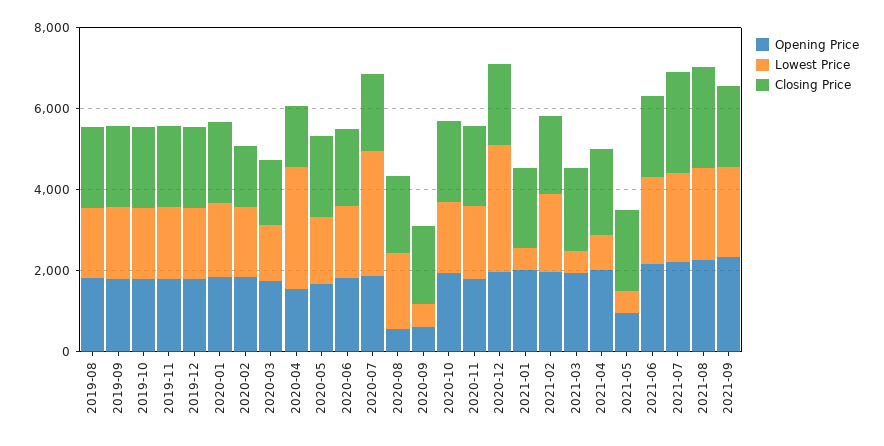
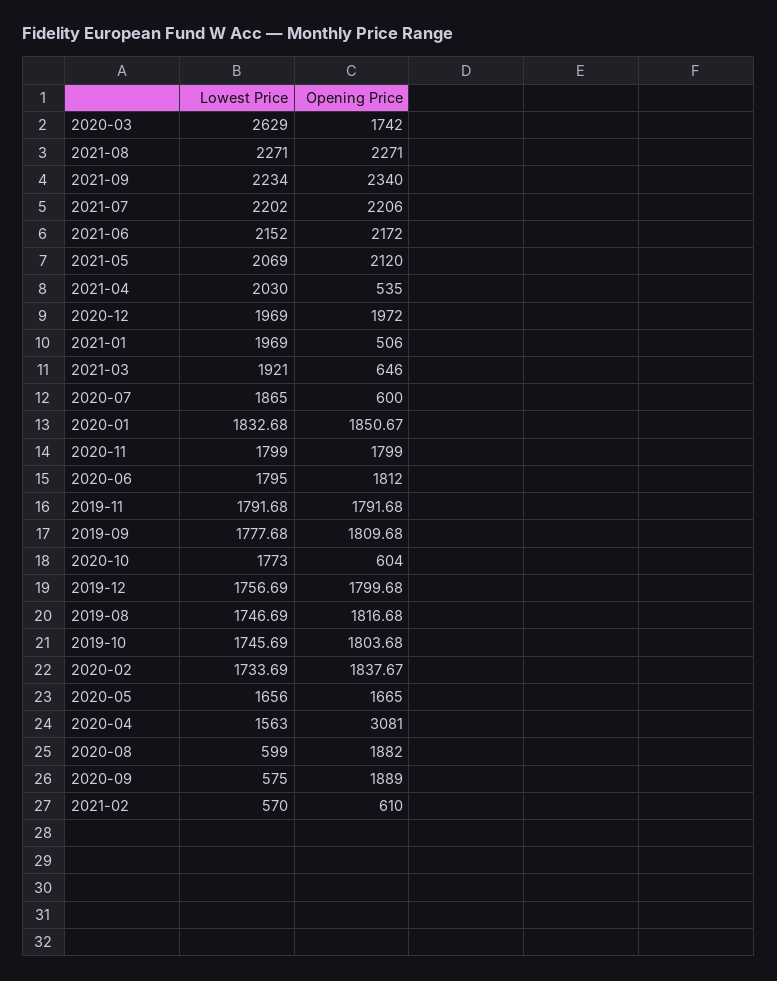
Closing Price, 2019-08: 2000 -> none
Closing Price, 2019-09: 2000 -> none
Closing Price, 2019-10: 2000 -> none
Closing Price, 2019-11: 2000 -> none
Closing Price, 2019-12: 2000 -> none
Closing Price, 2020-01: 2000 -> none
Closing Price, 2020-02: 1500 -> none
Lowest Price, 2020-03: 1500 -> 2629
Closing Price, 2020-03: 1500 -> none
Opening Price, 2020-04: 1500 -> 3081
Lowest Price, 2020-04: 3000 -> 1563
Closing Price, 2020-04: 1500 -> none
Closing Price, 2020-05: 2000 -> none
Closing Price, 2020-06: 2000 -> none
Opening Price, 2020-07: 2000 -> 600
Lowest Price, 2020-07: 3000 -> 1865
Closing Price, 2020-07: 2000 -> none
Opening Price, 2020-08: 500 -> 1882
Lowest Price, 2020-08: 2000 -> 599
Closing Price, 2020-08: 2000 -> none
Opening Price, 2020-09: 500 -> 1889
Closing Price, 2020-09: 2000 -> none
Opening Price, 2020-10: 2000 -> 604
Closing Price, 2020-10: 2000 -> none
Closing Price, 2020-11: 2000 -> none
Lowest Price, 2020-12: 3000 -> 1969
Closing Price, 2020-12: 2000 -> none
Opening Price, 2021-01: 2000 -> 506
Lowest Price, 2021-01: 500 -> 1969
Closing Price, 2021-01: 2000 -> none
Opening Price, 2021-02: 2000 -> 610
Lowest Price, 2021-02: 2000 -> 570
Closing Price, 2021-02: 2000 -> none
Opening Price, 2021-03: 2000 -> 646
Lowest Price, 2021-03: 500 -> 1921
Closing Price, 2021-03: 2000 -> none
Opening Price, 2021-04: 2000 -> 535
Lowest Price, 2021-04: 1000 -> 2030
Closing Price, 2021-04: 2000 -> none
Opening Price, 2021-05: 1000 -> 2120
Lowest Price, 2021-05: 500 -> 2069
Closing Price, 2021-05: 2000 -> none
Closing Price, 2021-06: 2000 -> none
Closing Price, 2021-07: 2500 -> none
Closing Price, 2021-08: 2500 -> none
Closing Price, 2021-09: 2000 -> none

